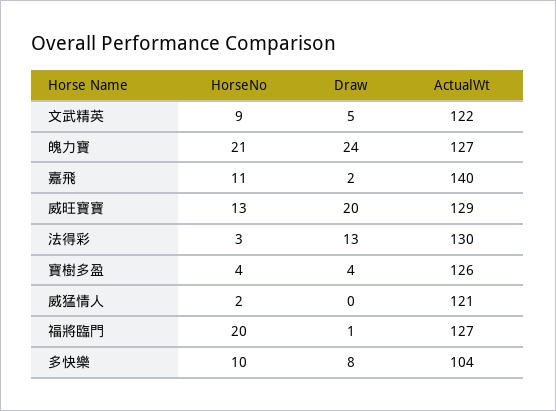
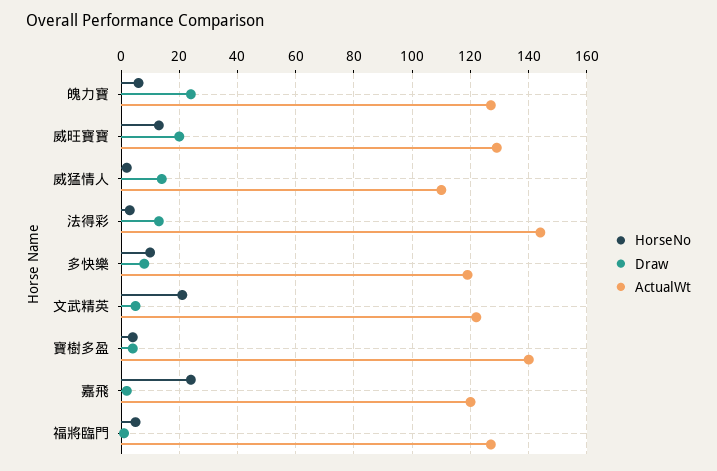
HorseNo, 文武精英: 9 -> 20
HorseNo, 魄力寶: 21 -> 5
HorseNo, 嘉飛: 11 -> 25
ActualWt, 嘉飛: 140 -> 120
ActualWt, 法得彩: 130 -> 145
ActualWt, 寶樹多盈: 126 -> 140
Draw, 威猛情人: 0 -> 15
ActualWt, 威猛情人: 121 -> 110
HorseNo, 福將臨門: 20 -> 5
ActualWt, 多快樂: 104 -> 120

